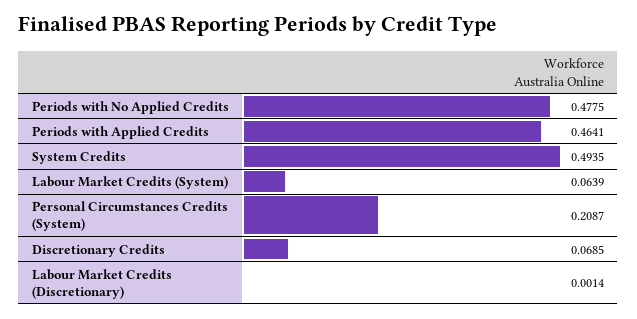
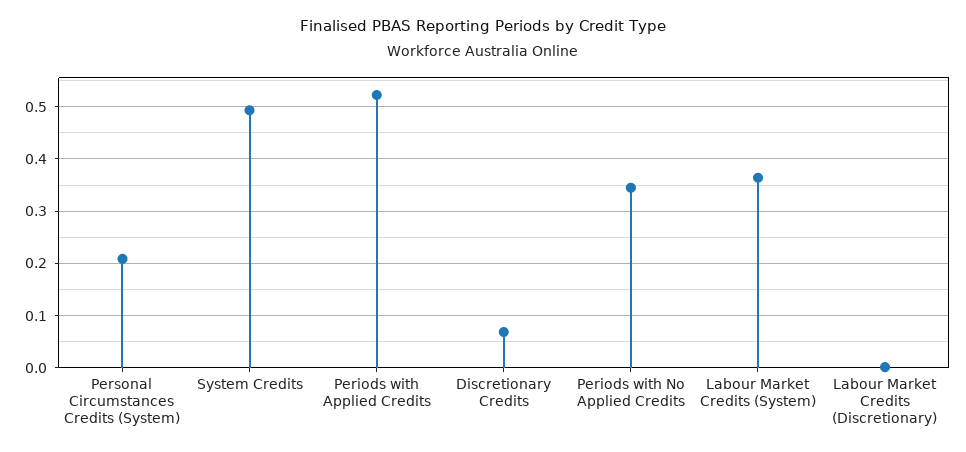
Periods with No Applied Credits: 0.4775 -> 0.34
Periods with Applied Credits: 0.4641 -> 0.52
Labour Market Credits (System): 0.0639 -> 0.36

